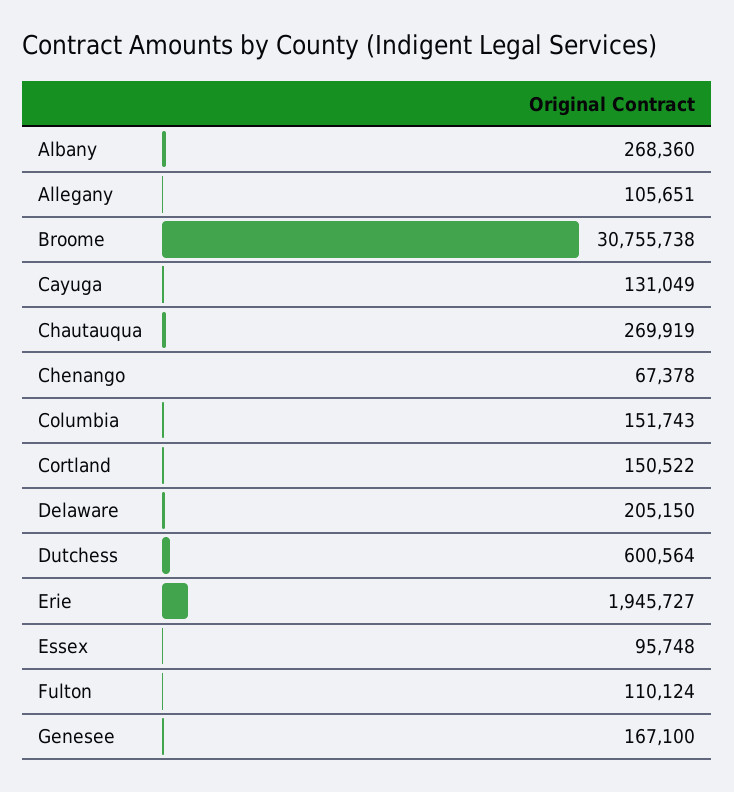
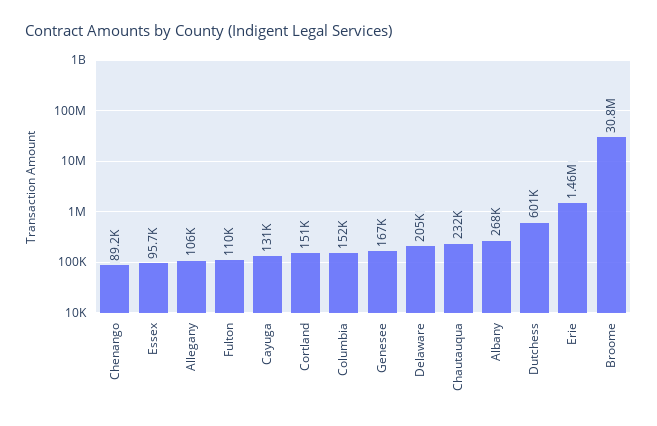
Chautauqua: 269919 -> 232000
Chenango: 67378 -> 89200
Erie: 1945727 -> 1460000

